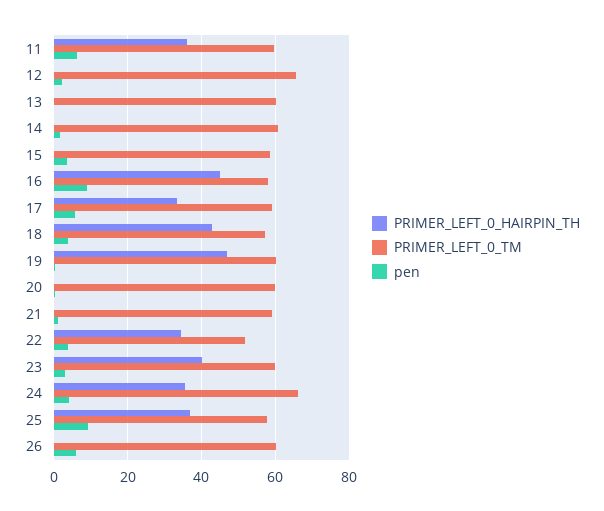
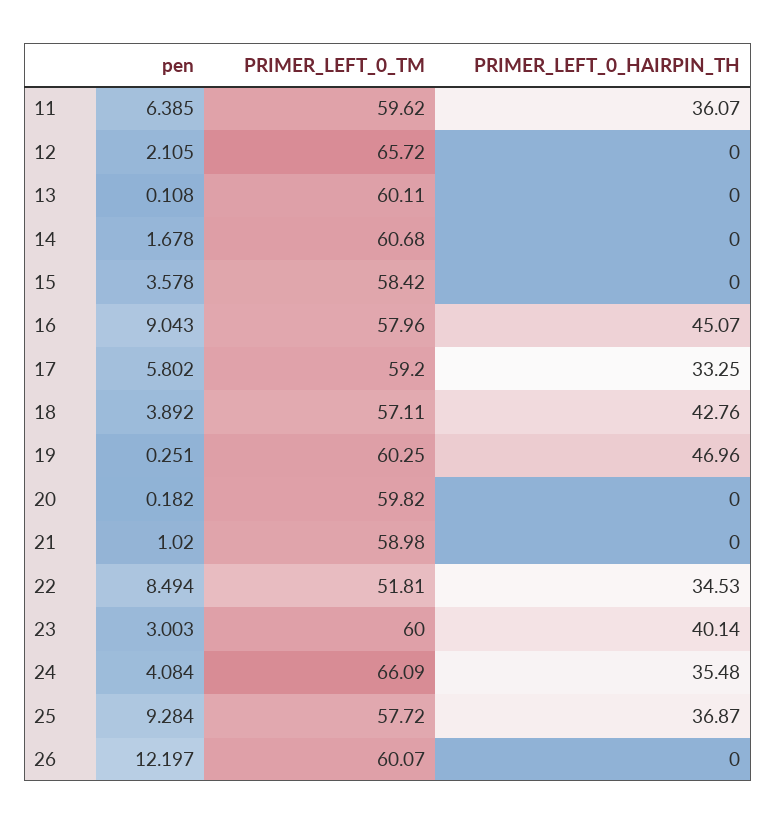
pen, 22: 4 -> 8.494
pen, 26: 6 -> 12.197

